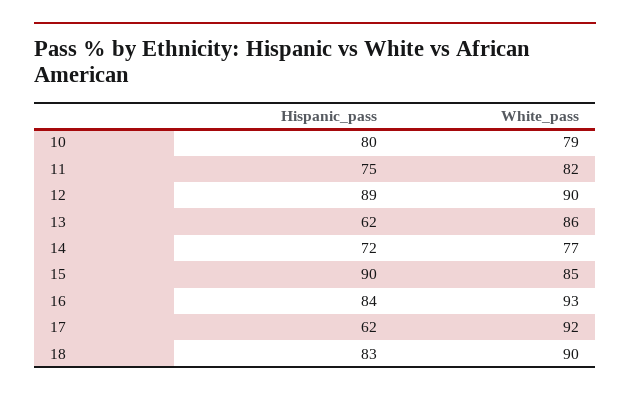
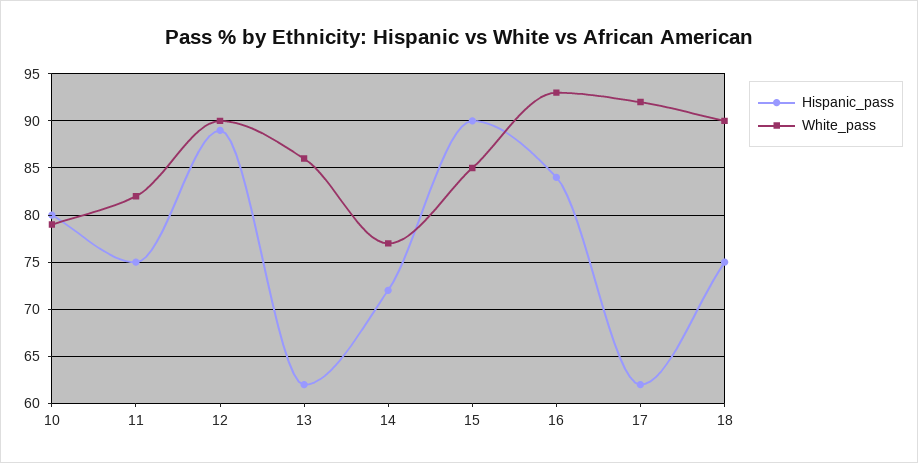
Hispanic_pass, 18: 83 -> 75

